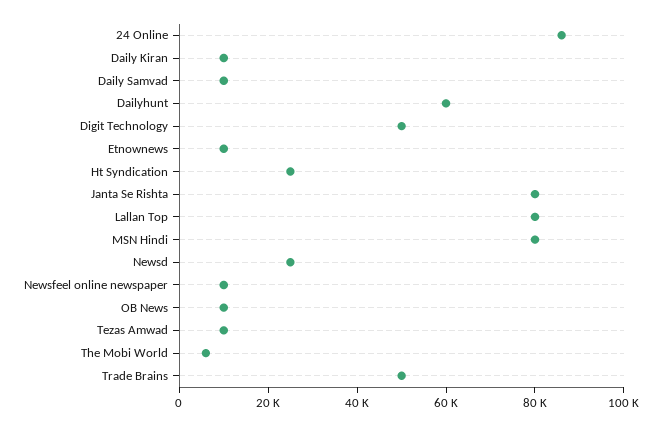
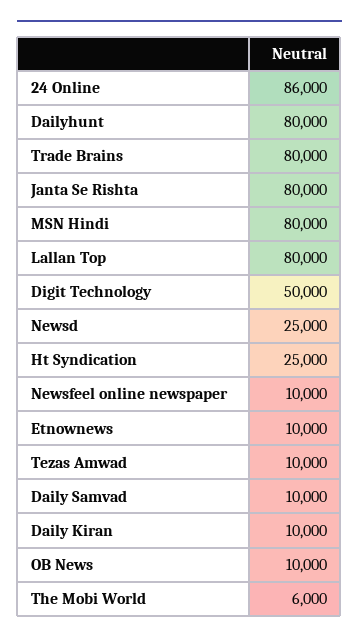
Dailyhunt: 60000 -> 80000
Trade Brains: 50000 -> 80000

